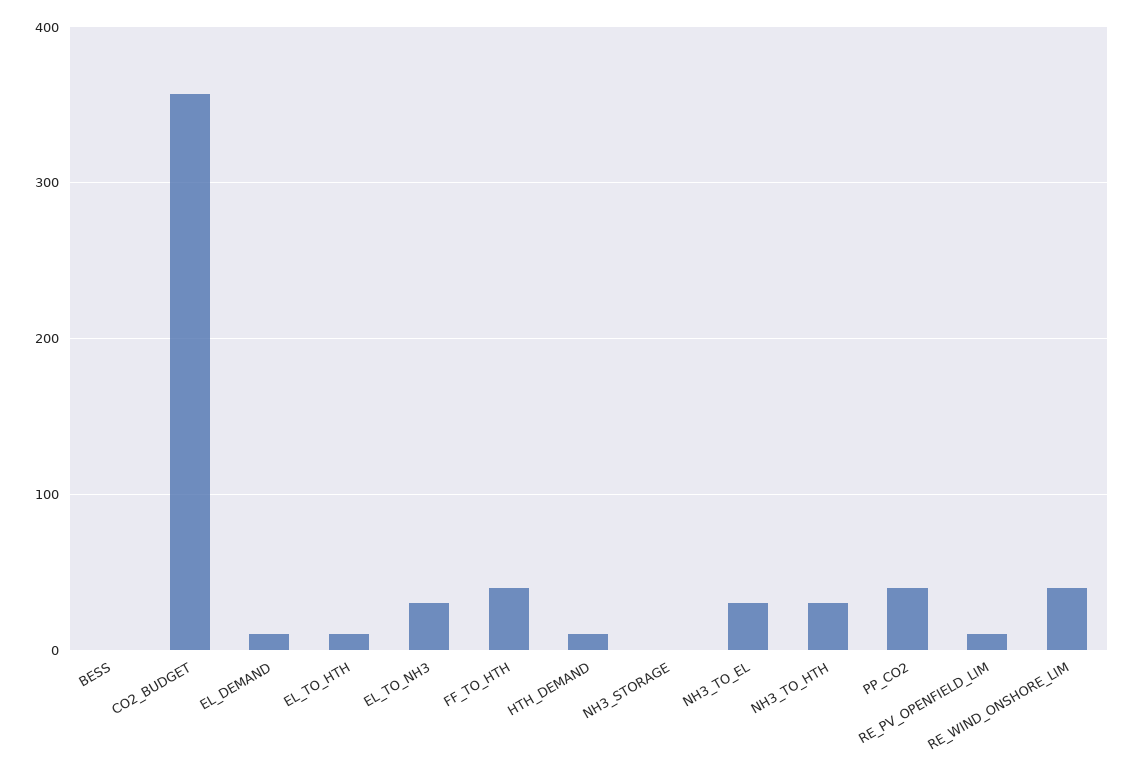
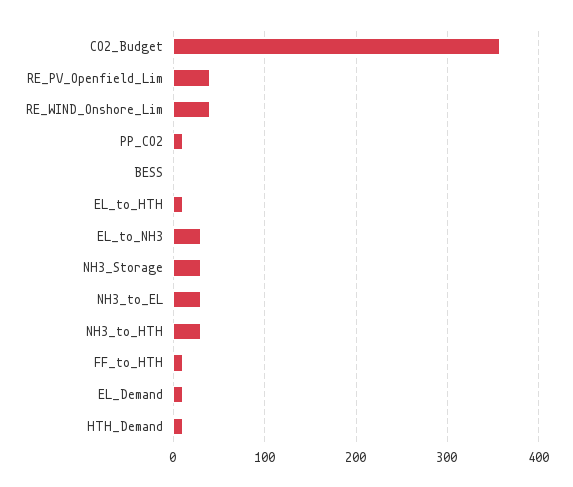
FF_TO_HTH: 40 -> 10
NH3_STORAGE: 0 -> 30
PP_CO2: 40 -> 10
RE_PV_OPENFIELD_LIM: 10 -> 40

